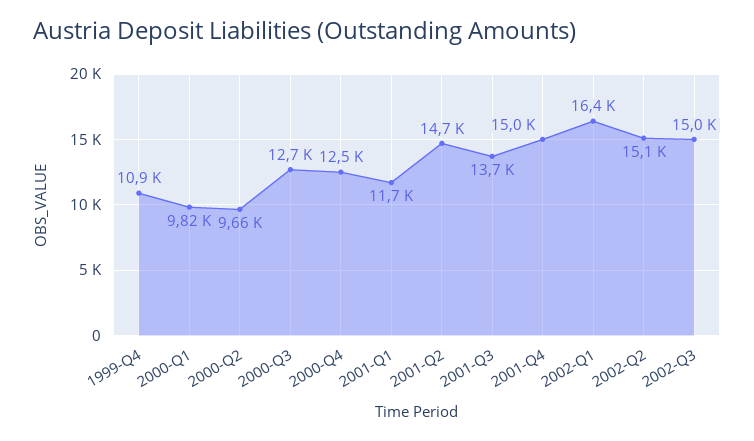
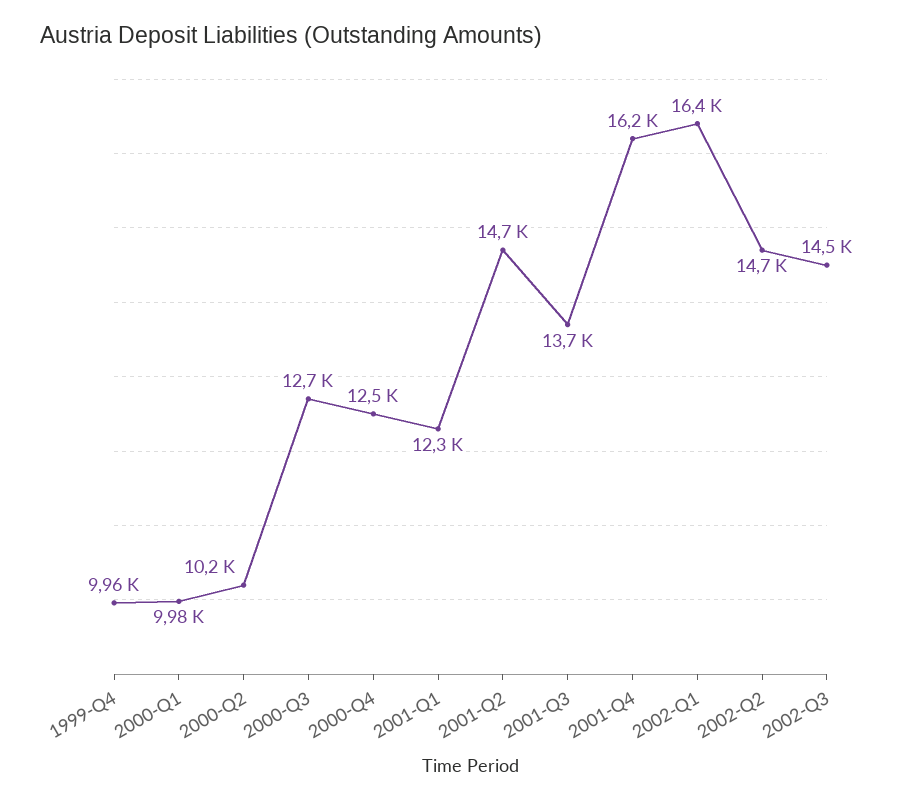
1999-Q4: 10900 -> 9960
2000-Q1: 9820 -> 9980
2000-Q2: 9660 -> 10200
2001-Q1: 11700 -> 12300
2001-Q4: 15000 -> 16200
2002-Q2: 15100 -> 14700
2002-Q3: 15000 -> 14500

